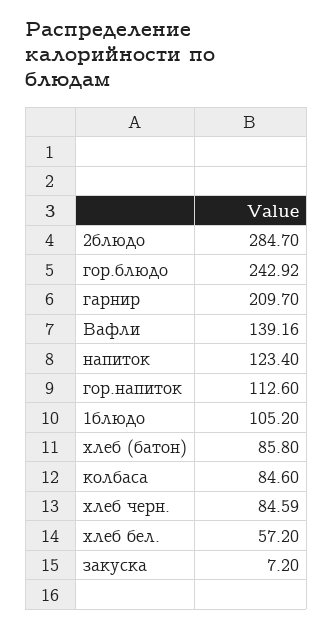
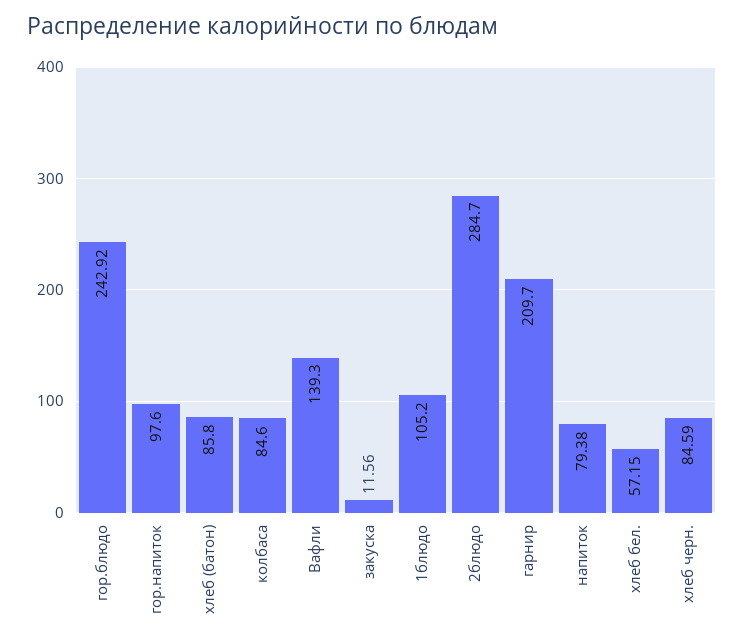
Вафли: 139.16 -> 139.3
напиток: 123.4 -> 79.38
гор.напиток: 112.6 -> 97.6
хлеб бел.: 57.2 -> 57.15
закуска: 7.2 -> 11.56

